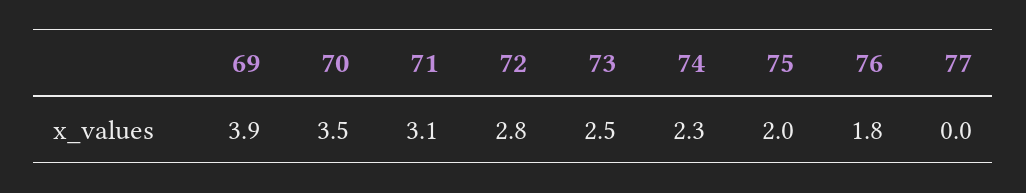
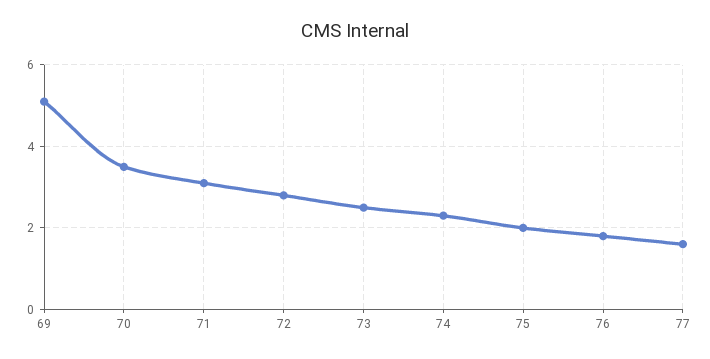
69: 3.9 -> 5
77: 0 -> 1.5

